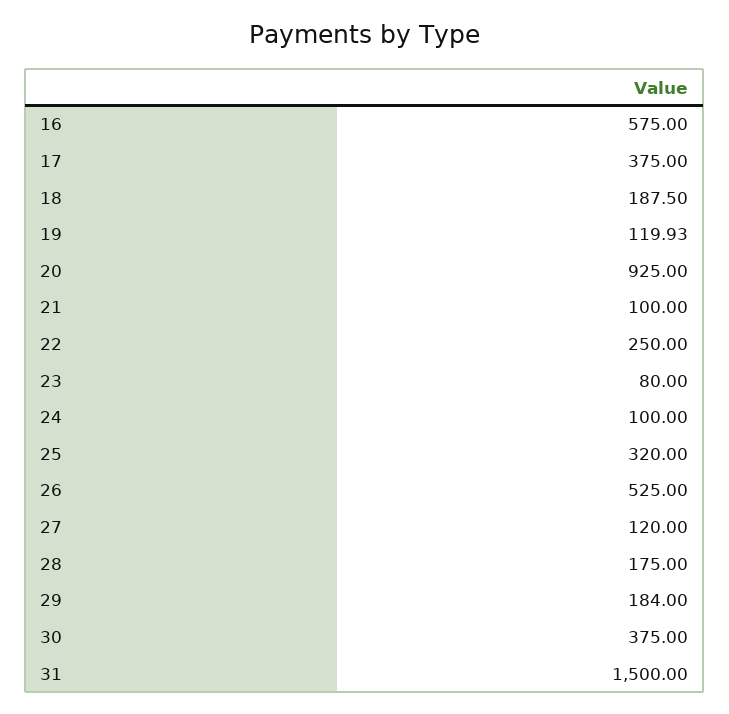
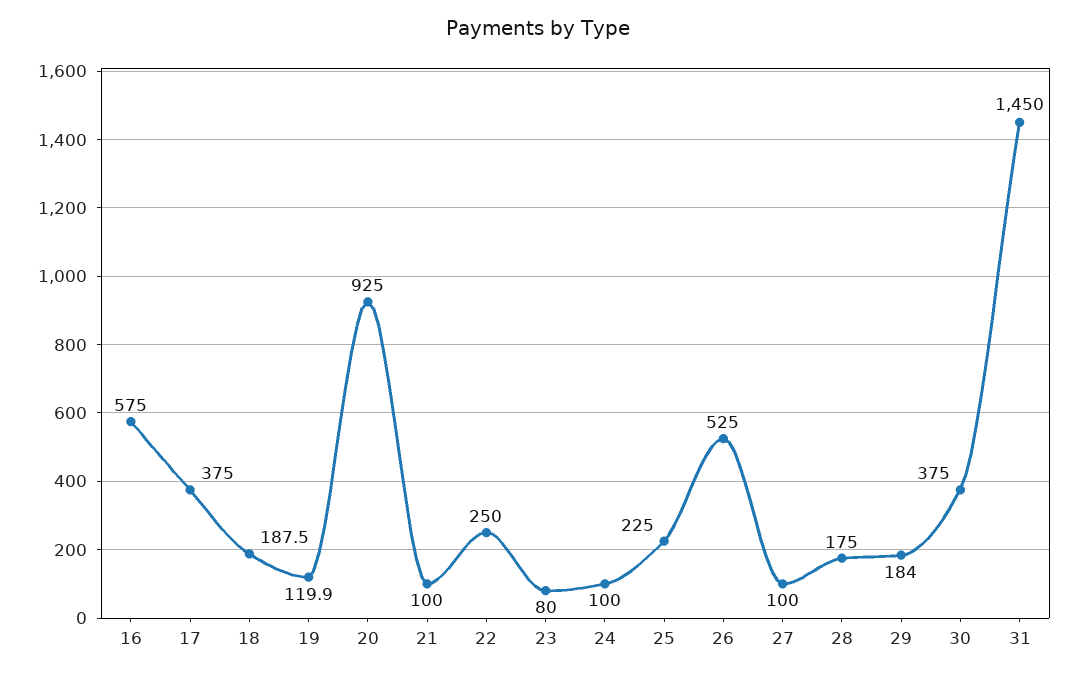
25: 320 -> 225
27: 120 -> 100
31: 1500 -> 1450

